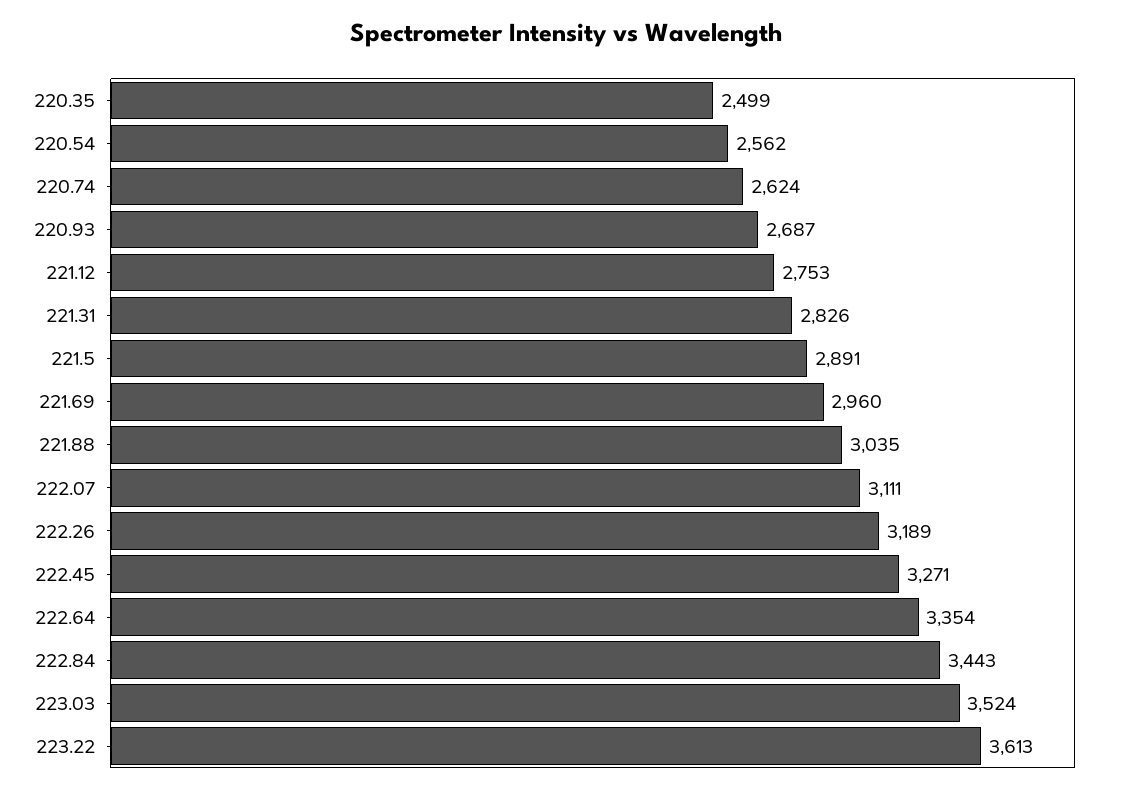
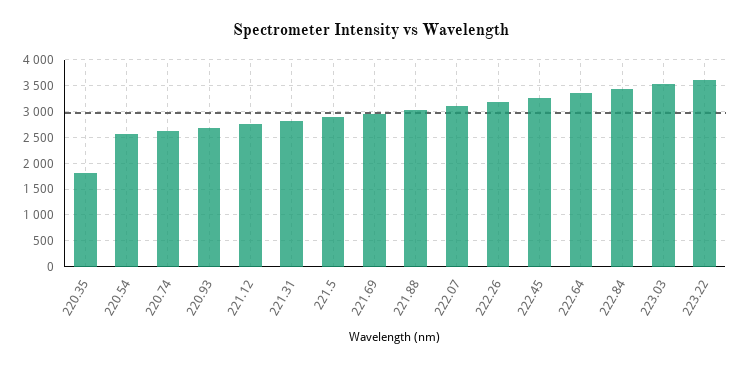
220.35: 2499 -> 1750

